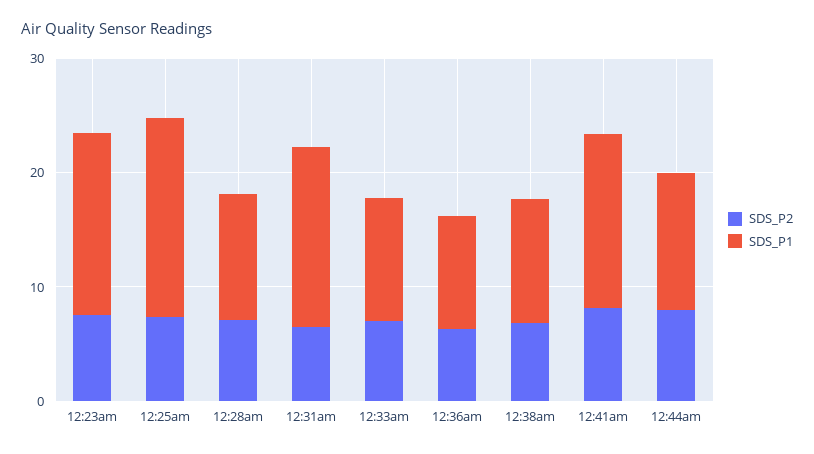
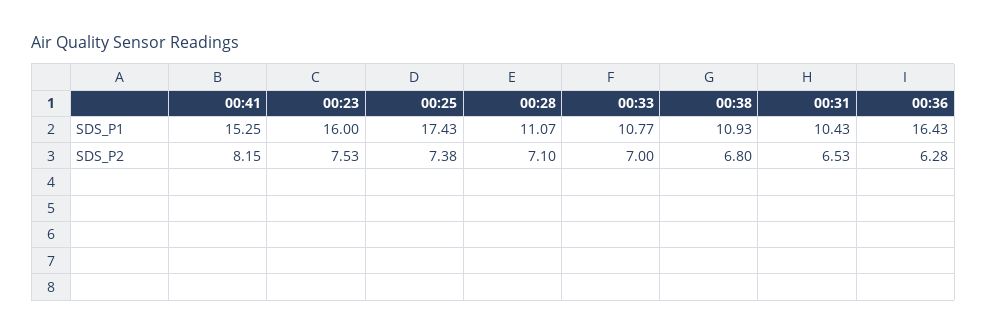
SDS_P1, 12:31am: 16 -> 10.43
SDS_P1, 12:36am: 10 -> 16.43
SDS_P2, 12:44am: 8 -> none
SDS_P1, 12:44am: 12 -> none

